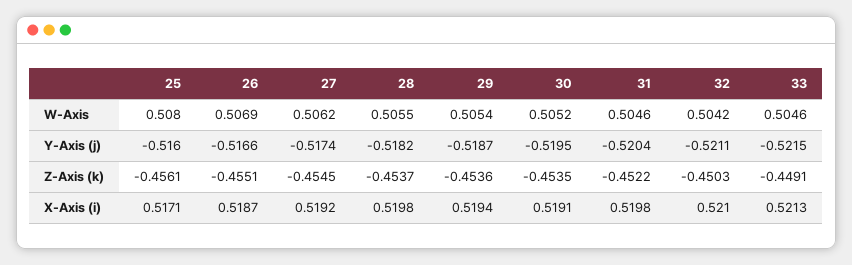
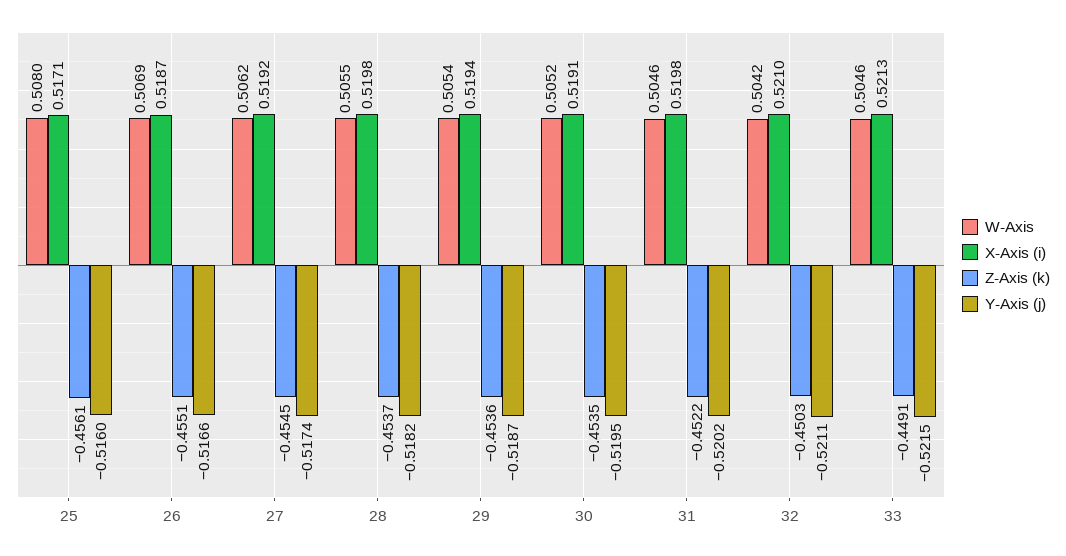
Y-Axis (j), 31: -0.5204 -> -0.5202

